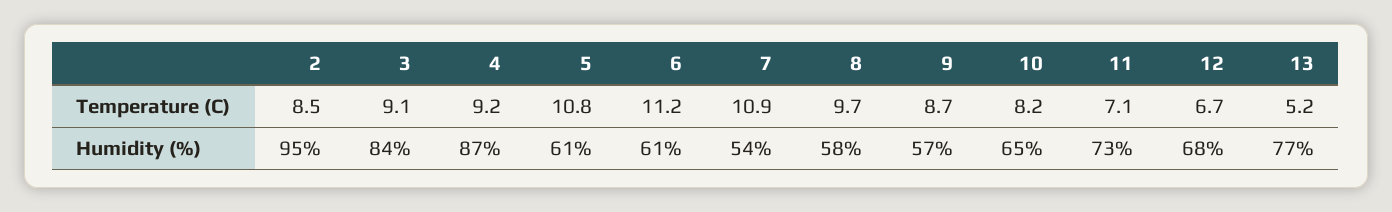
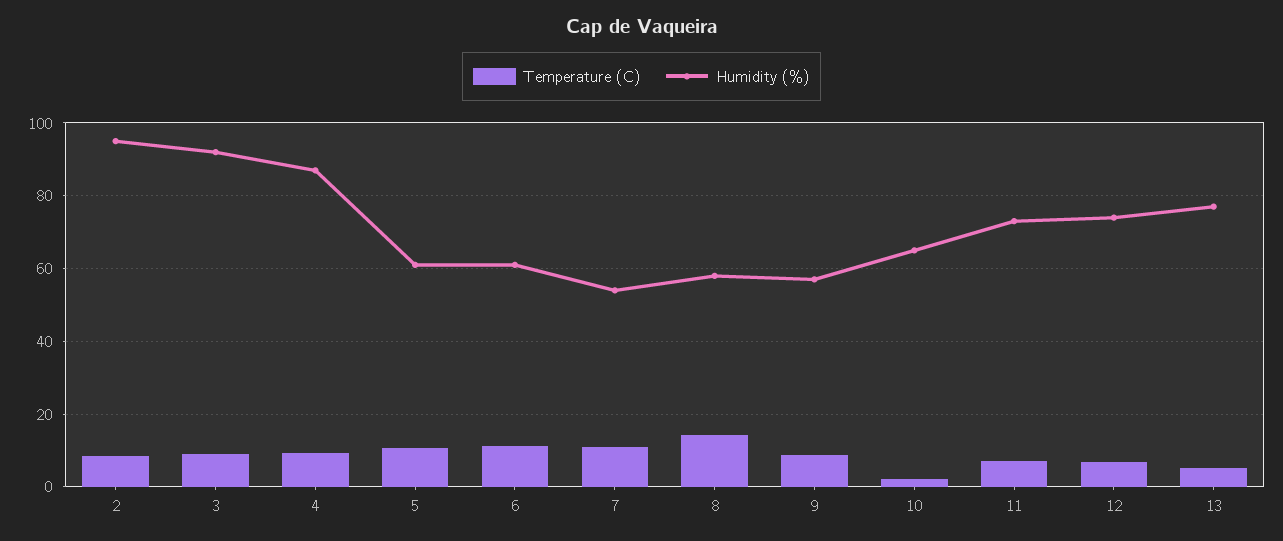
Temperature (C), 8: 9.7 -> 14
Temperature (C), 10: 8.2 -> 2
Humidity (%), 3: 84 -> 92
Humidity (%), 12: 68 -> 74

